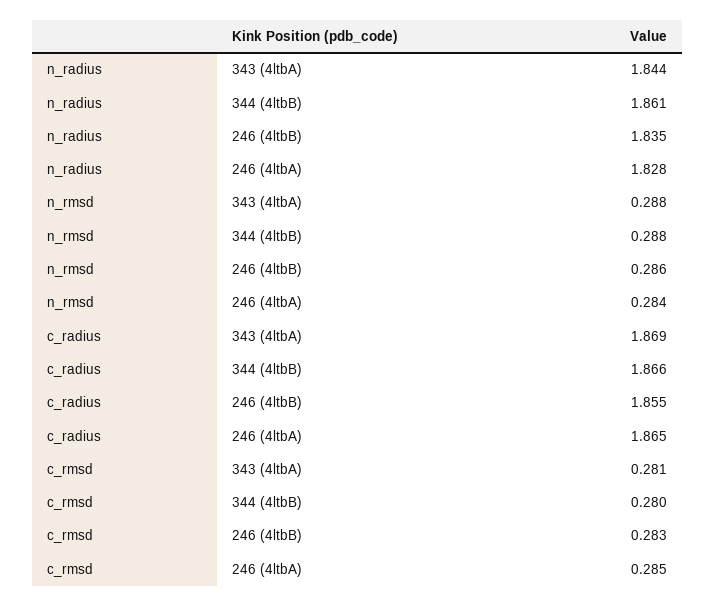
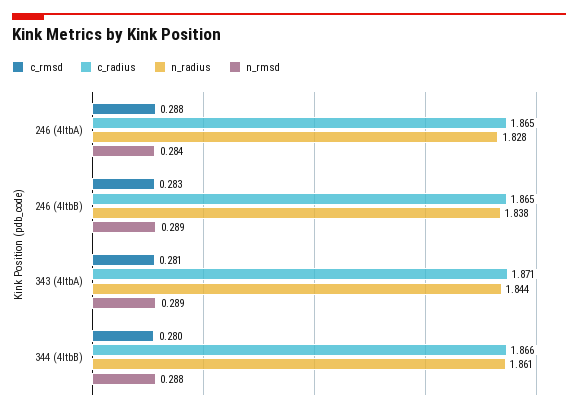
n_radius, 246 (4ltbB): 1.835 -> 1.838
n_rmsd, 343 (4ltbA): 0.288 -> 0.289
n_rmsd, 246 (4ltbB): 0.286 -> 0.289
c_radius, 343 (4ltbA): 1.869 -> 1.871
c_radius, 246 (4ltbB): 1.855 -> 1.865
c_rmsd, 246 (4ltbA): 0.285 -> 0.288

